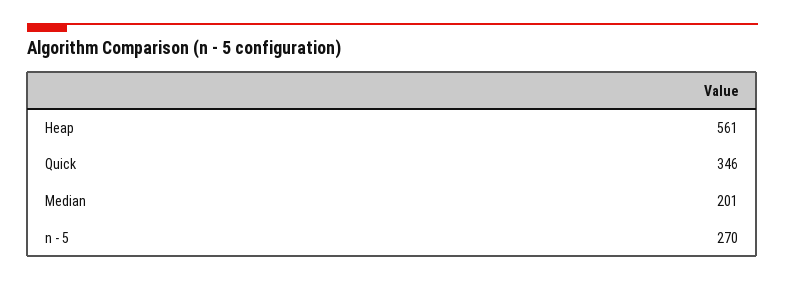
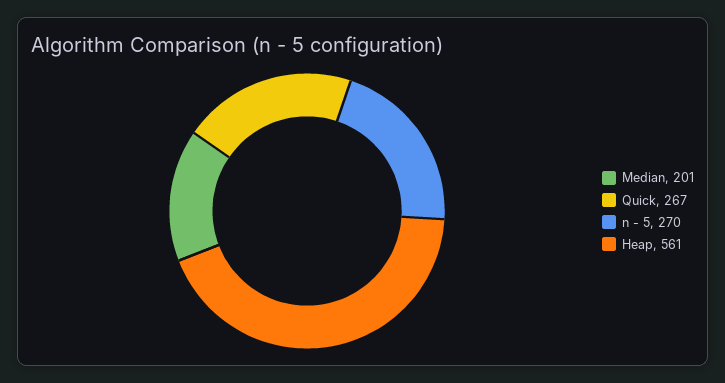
Quick: 346 -> 267

